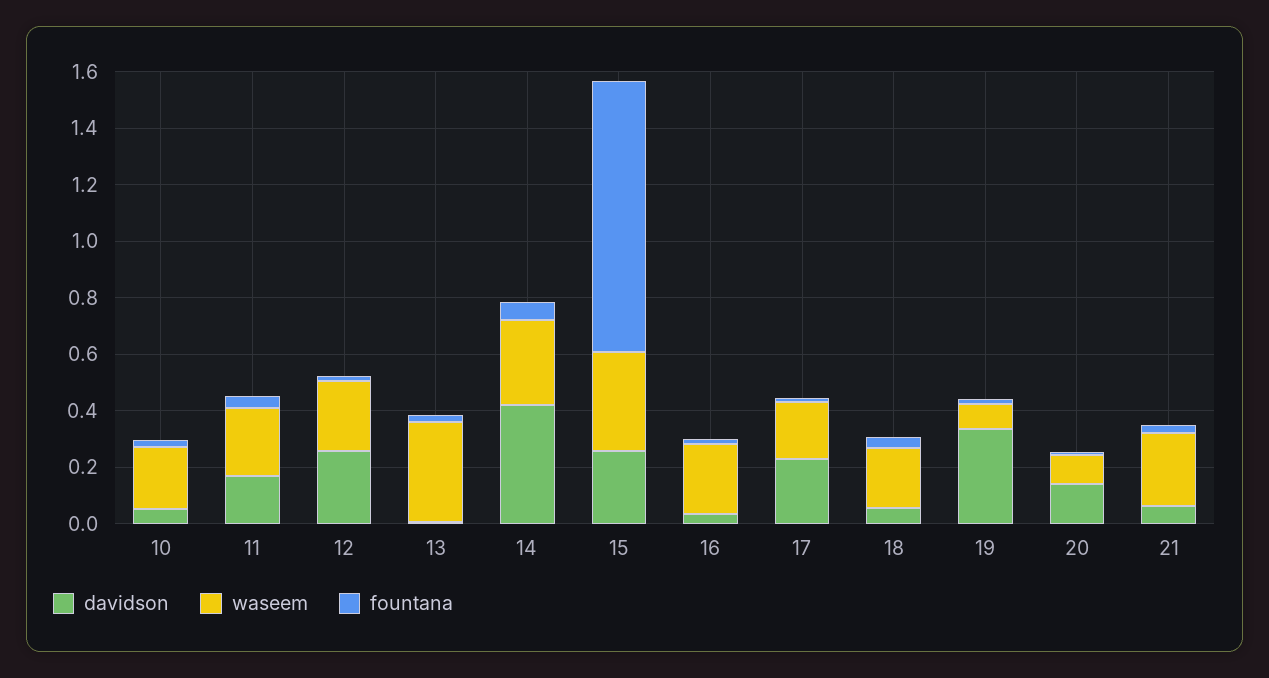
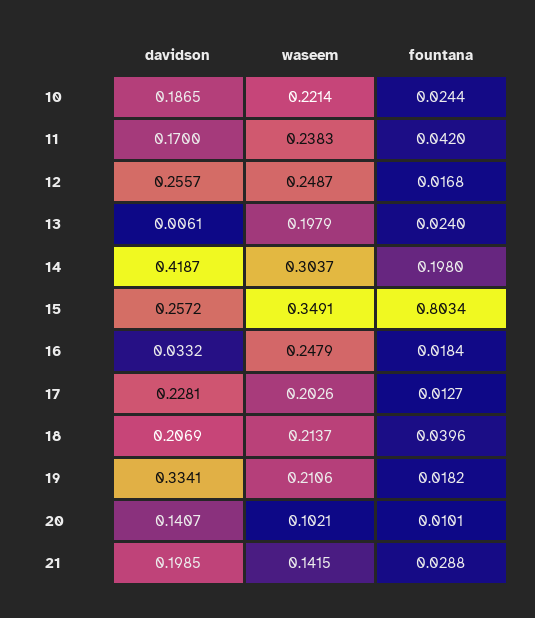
davidson, 10: 0.05 -> 0.1865
waseem, 13: 0.35 -> 0.1979
fountana, 14: 0.05 -> 0.198
fountana, 15: 0.95 -> 0.8034
davidson, 18: 0.05 -> 0.2069
waseem, 19: 0.1 -> 0.2106
davidson, 21: 0.05 -> 0.1985
waseem, 21: 0.25 -> 0.1415

